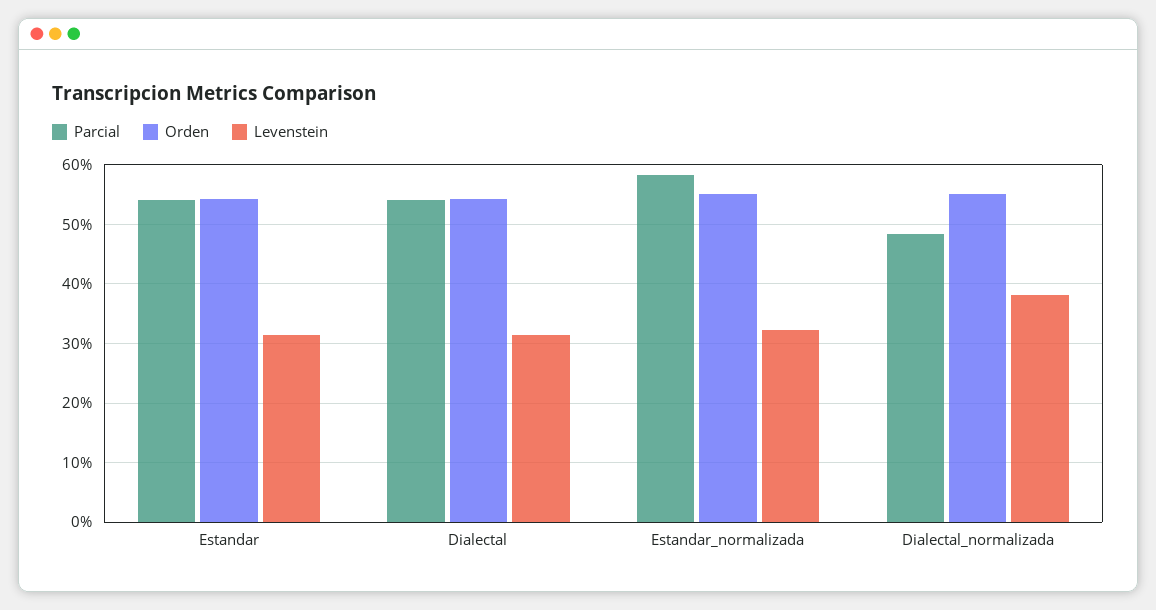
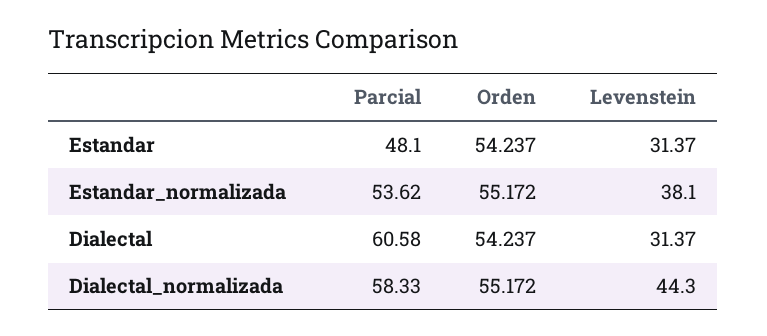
Parcial, Estandar: 54 -> 48.1
Parcial, Dialectal: 54 -> 60.58
Parcial, Estandar_normalizada: 58 -> 53.62
Levenstein, Estandar_normalizada: 32 -> 38.1
Parcial, Dialectal_normalizada: 48 -> 58.33
Levenstein, Dialectal_normalizada: 38 -> 44.3

